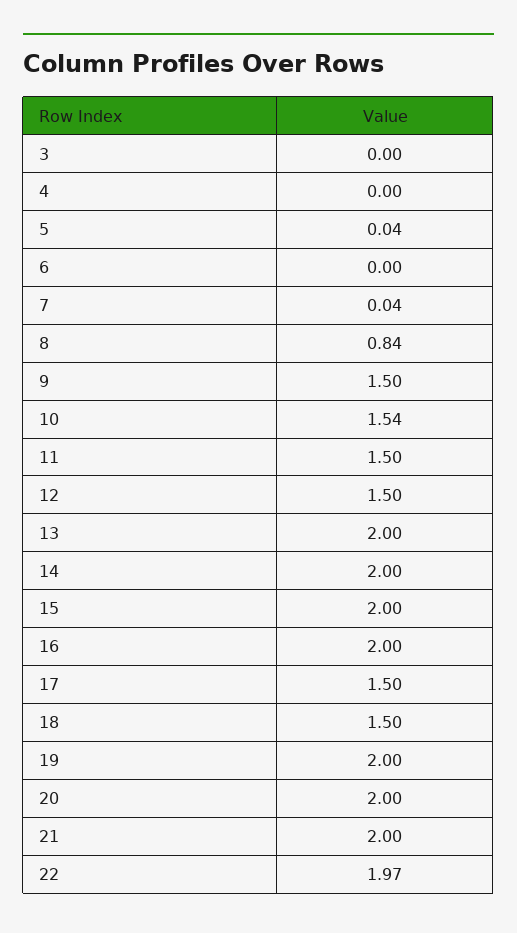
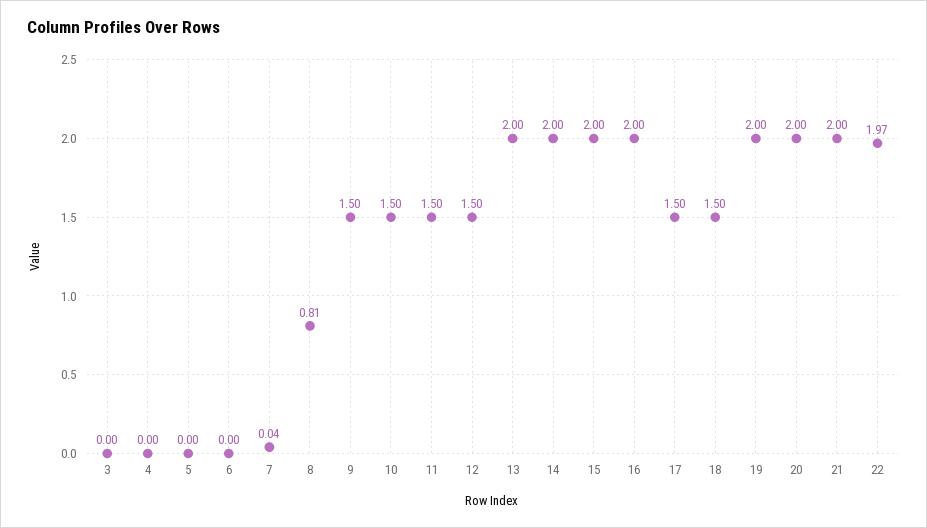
5: 0.04 -> 0
8: 0.84 -> 0.81
10: 1.54 -> 1.5

